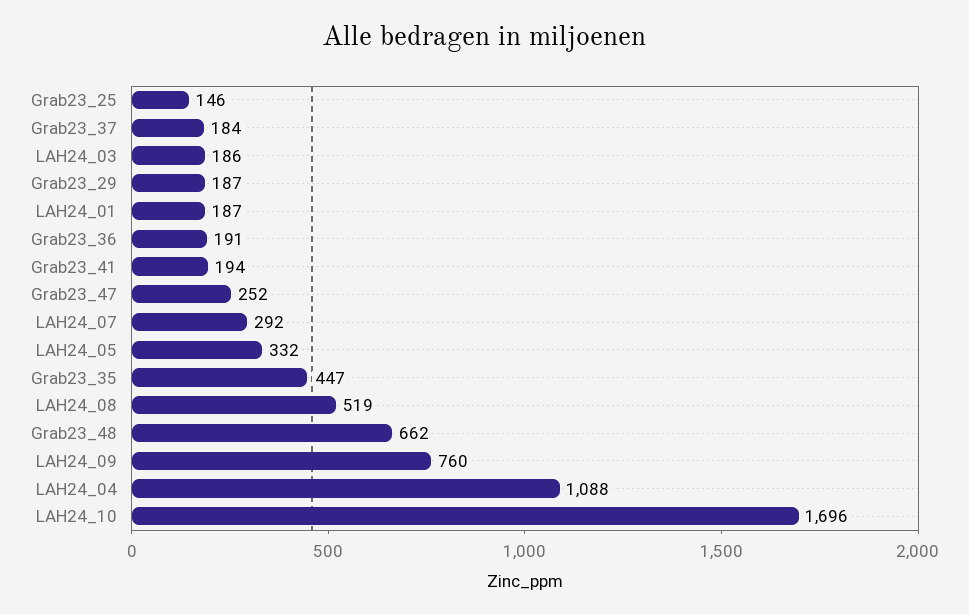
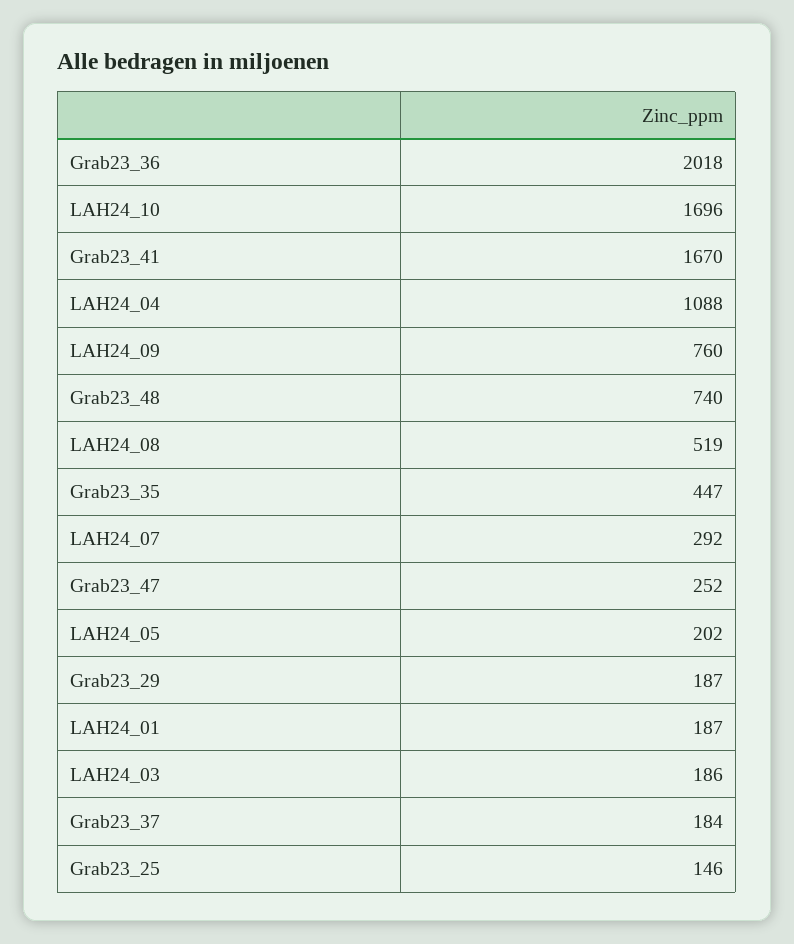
Grab23_36: 191 -> 2018
Grab23_41: 194 -> 1670
LAH24_05: 332 -> 202
Grab23_48: 662 -> 740

